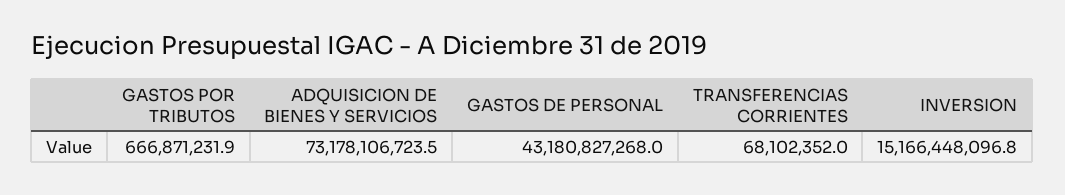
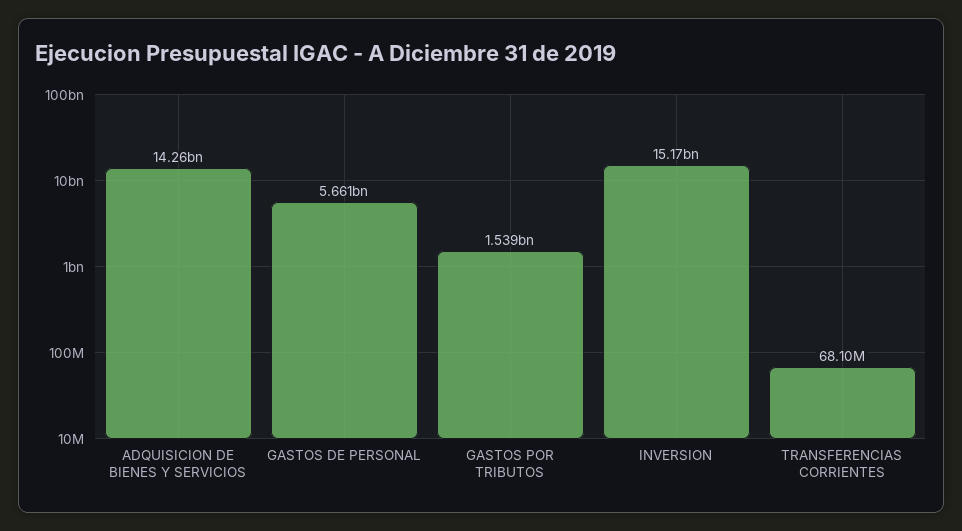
GASTOS POR TRIBUTOS: 666871231.9 -> 1539000000
ADQUISICION DE BIENES Y SERVICIOS: 73178106723.5 -> 14260000000
GASTOS DE PERSONAL: 43180827268 -> 5661000000

